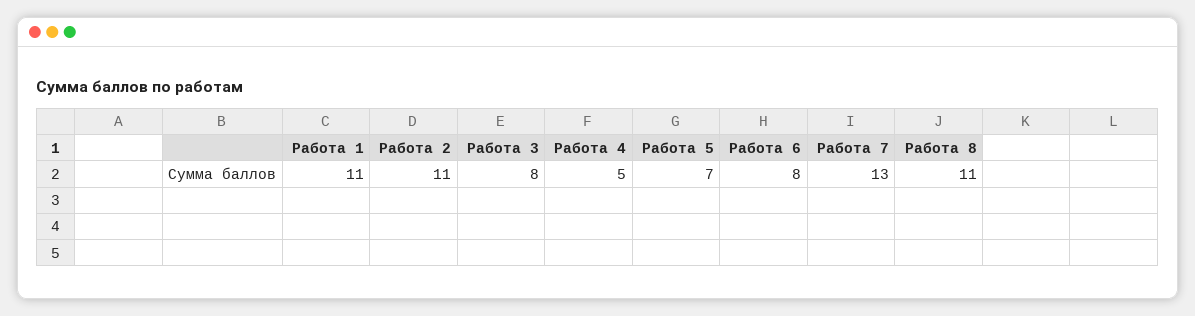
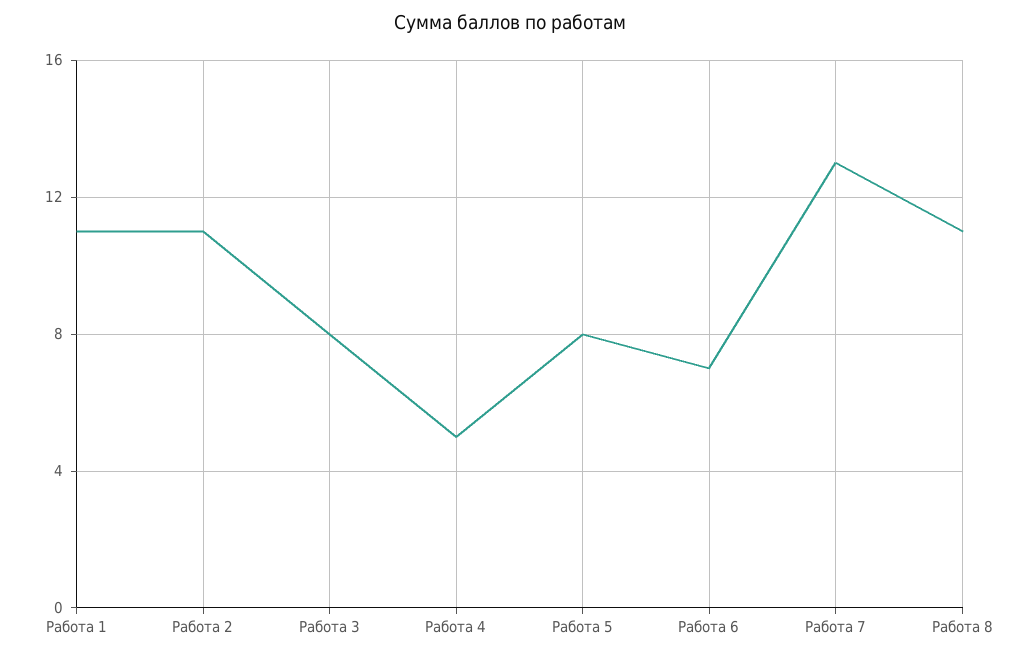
Работа 5: 7 -> 8
Работа 6: 8 -> 7

